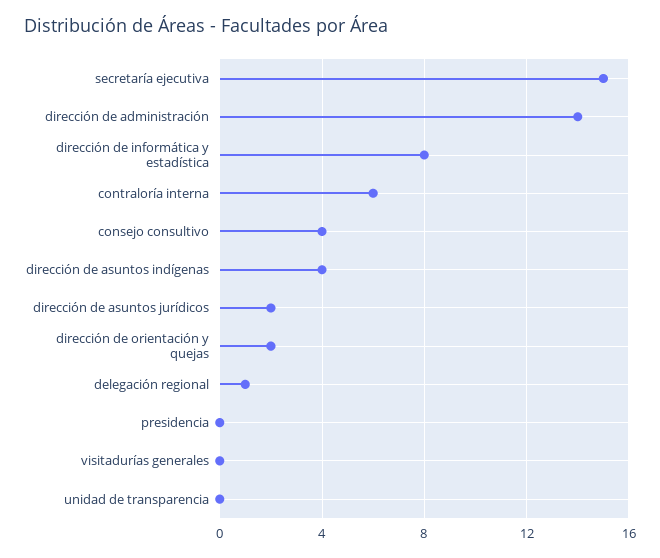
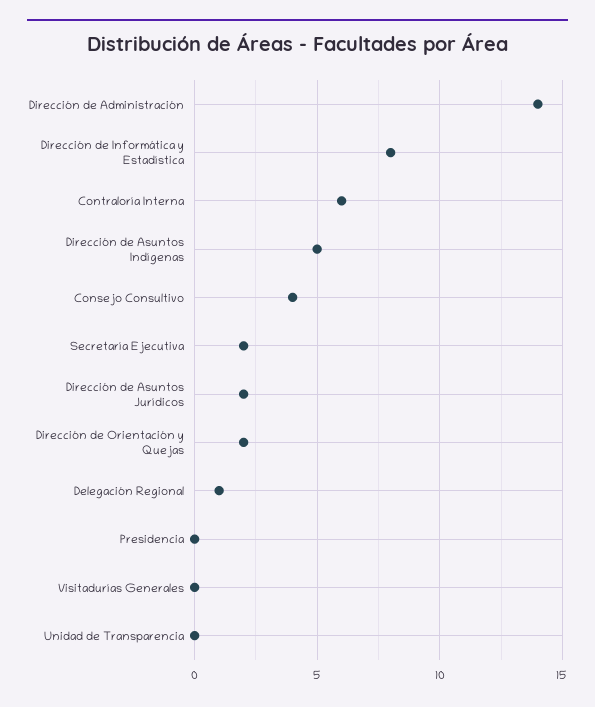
secretaría ejecutiva: 15 -> 2
dirección de asuntos indígenas: 4 -> 5

